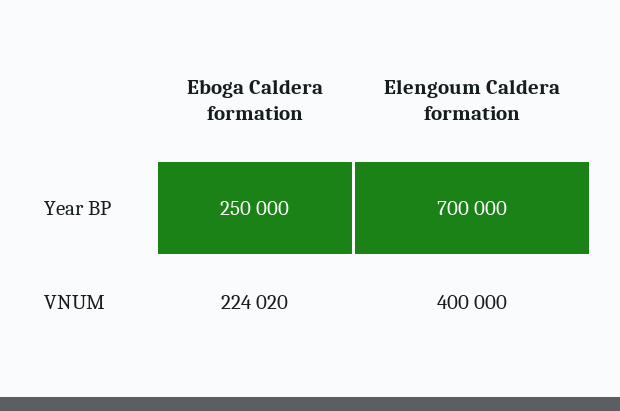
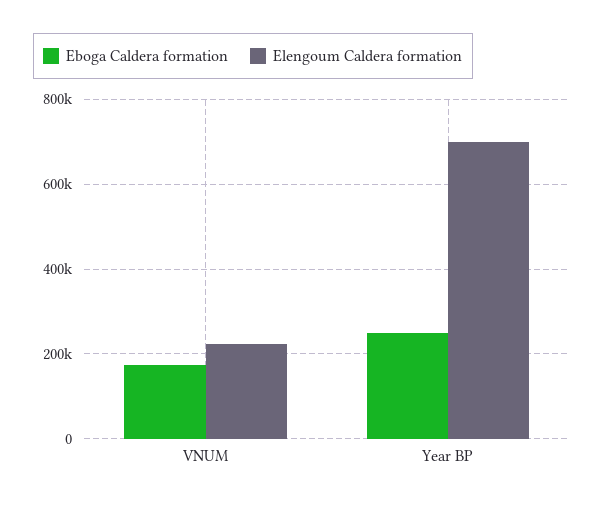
Eboga Caldera formation, VNUM: 224020 -> 180000
Elengoum Caldera formation, VNUM: 400000 -> 220000

